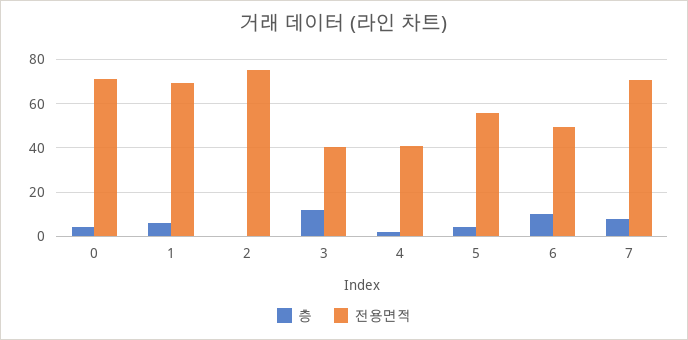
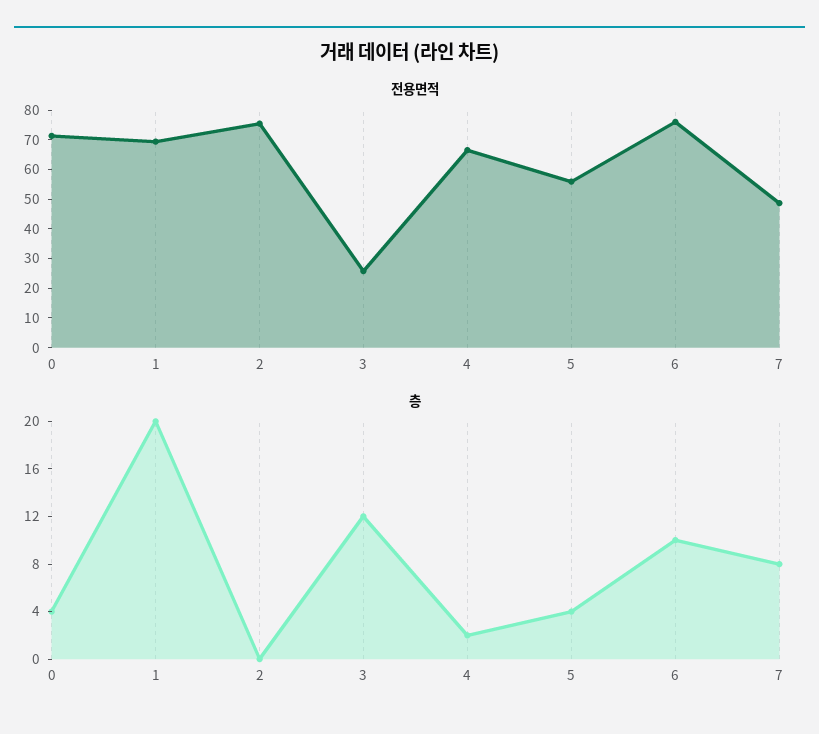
층, 1: 5 -> 20
전용면적, 3: 40 -> 25
전용면적, 4: 40 -> 65
전용면적, 6: 50 -> 75
전용면적, 7: 70 -> 50

